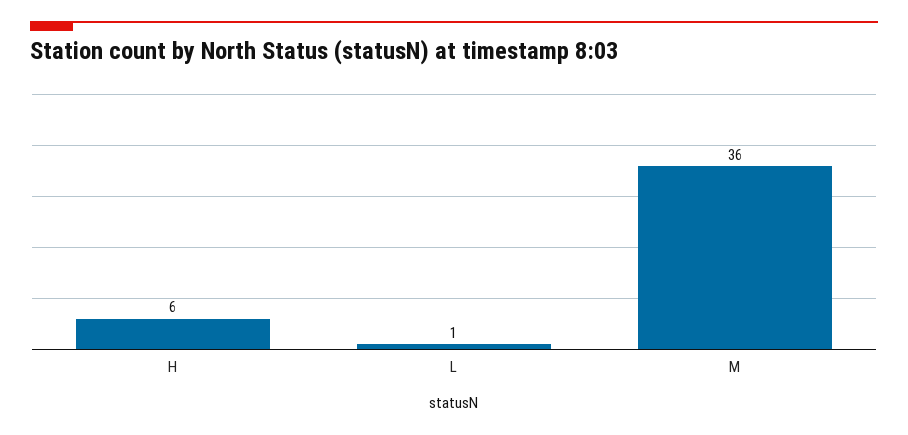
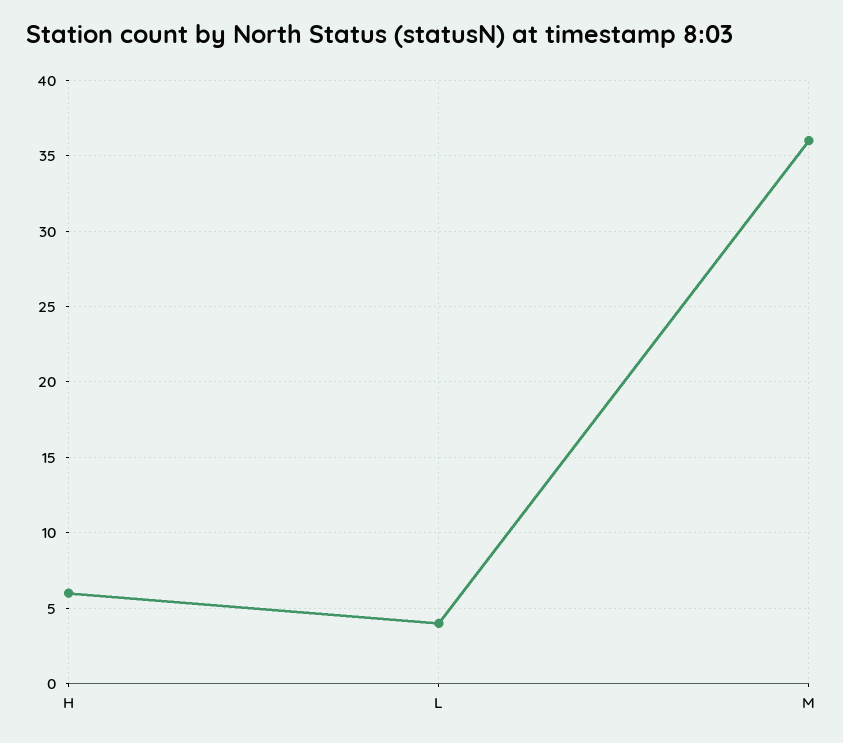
L: 1 -> 4

